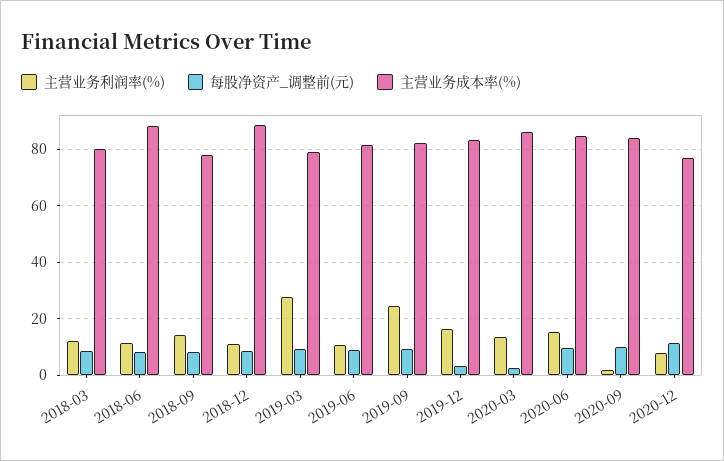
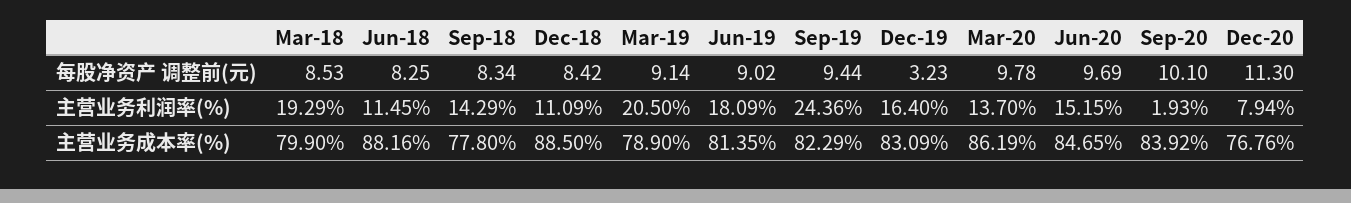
主营业务利润率(%), 2018-03: 12.5 -> 19.29
主营业务利润率(%), 2019-03: 27.5 -> 20.5
主营业务利润率(%), 2019-06: 10 -> 18.09
每股净资产_调整前(元), 2020-03: 2.5 -> 9.78

